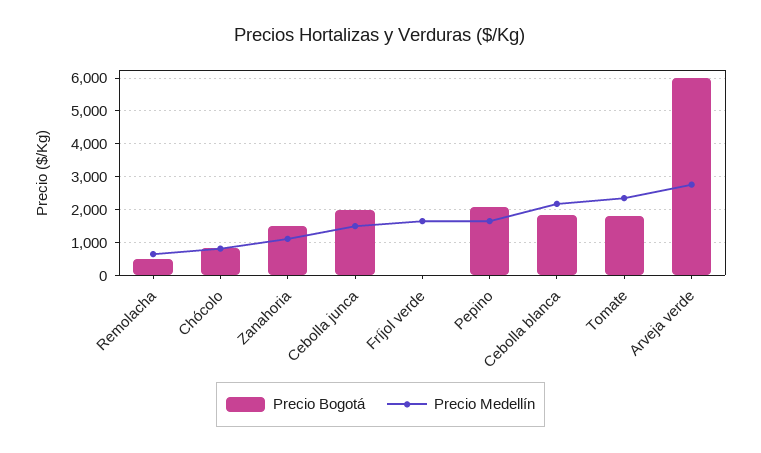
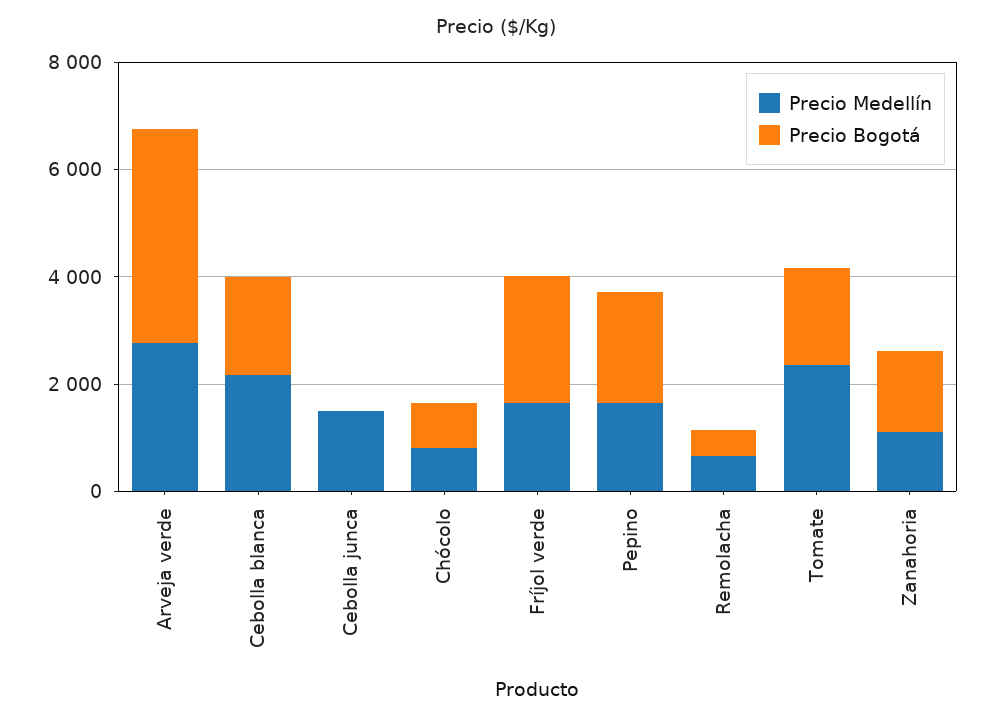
Precio Bogotá, Cebolla junca: 2000 -> 0
Precio Bogotá, Fríjol verde: 0 -> 2500
Precio Bogotá, Arveja verde: 6000 -> 4000

